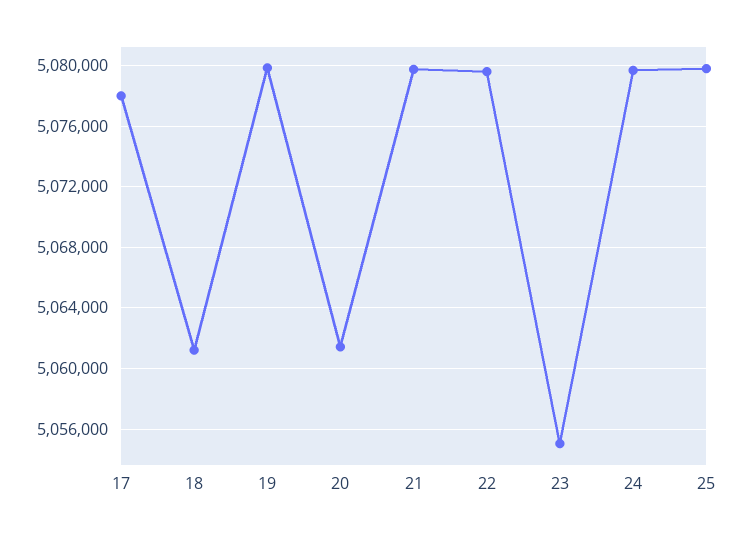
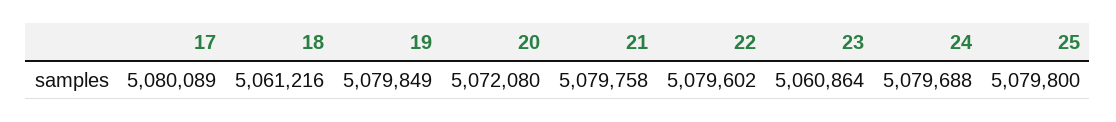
17: 5078000 -> 5080089
20: 5061500 -> 5072080
23: 5055000 -> 5060864

